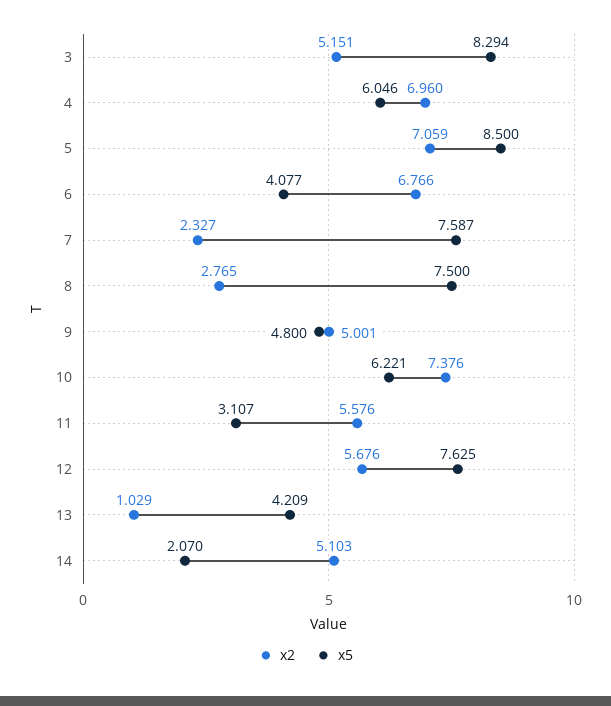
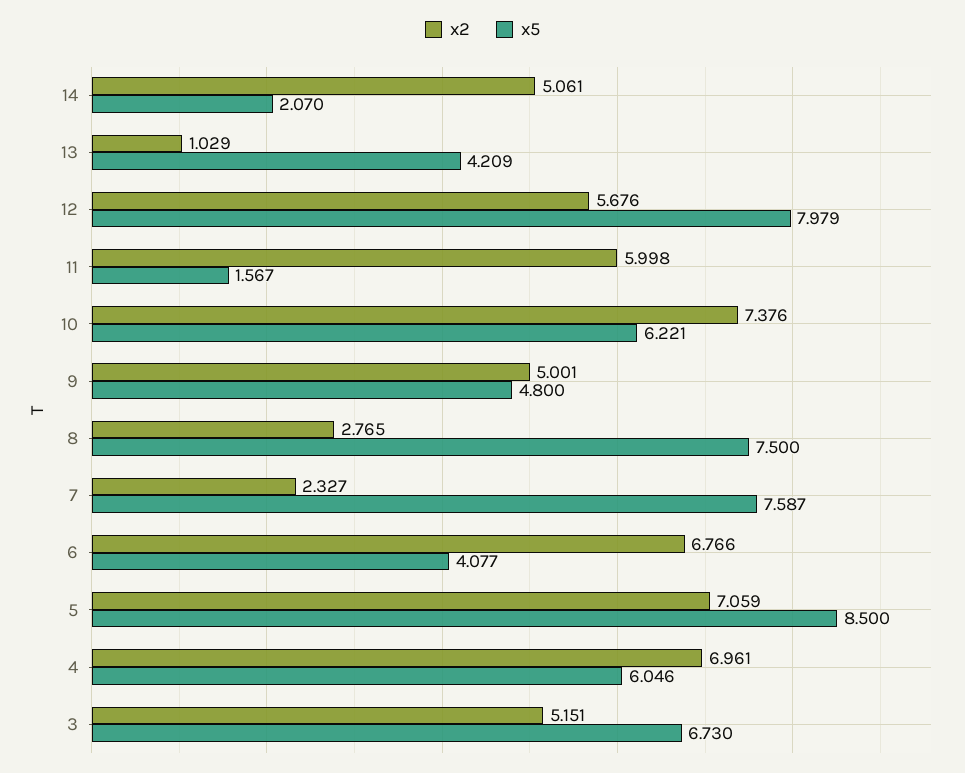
x5, 3: 8.294 -> 6.73
x2, 4: 6.96 -> 6.961
x2, 11: 5.576 -> 5.998
x5, 11: 3.107 -> 1.567
x5, 12: 7.625 -> 7.979
x2, 14: 5.103 -> 5.061

